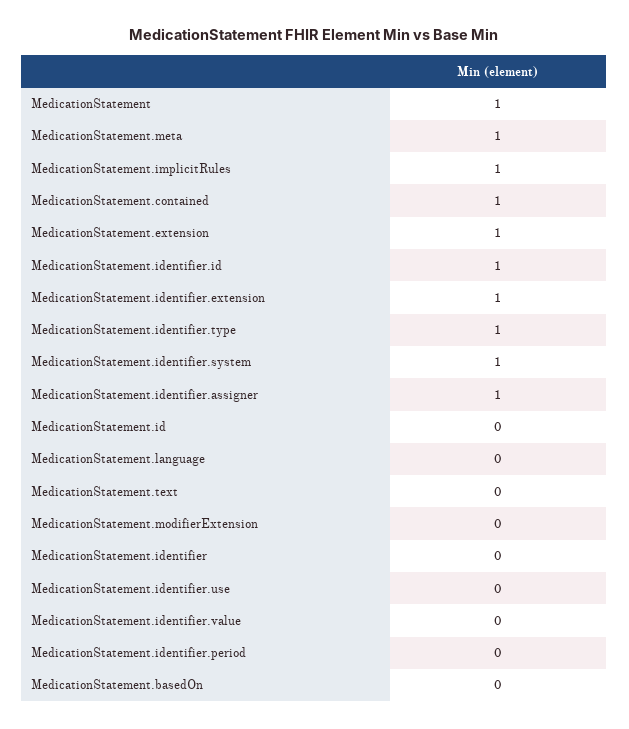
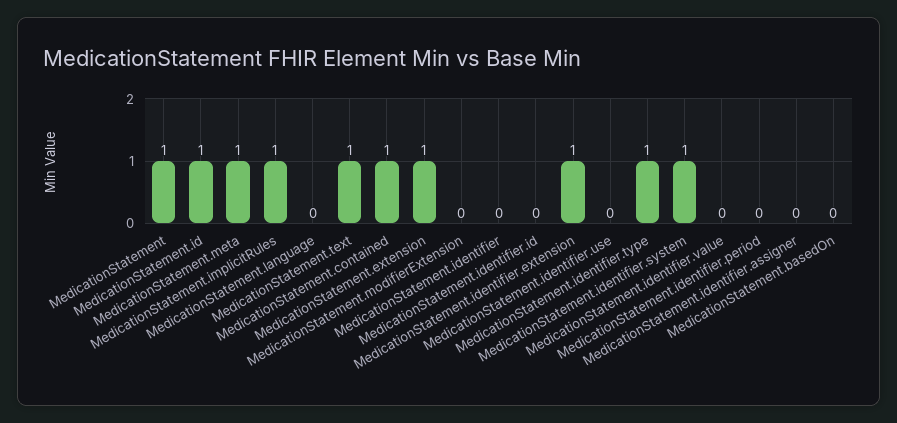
MedicationStatement.identifier.id: 1 -> 0
MedicationStatement.identifier.assigner: 1 -> 0
MedicationStatement.id: 0 -> 1
MedicationStatement.text: 0 -> 1

